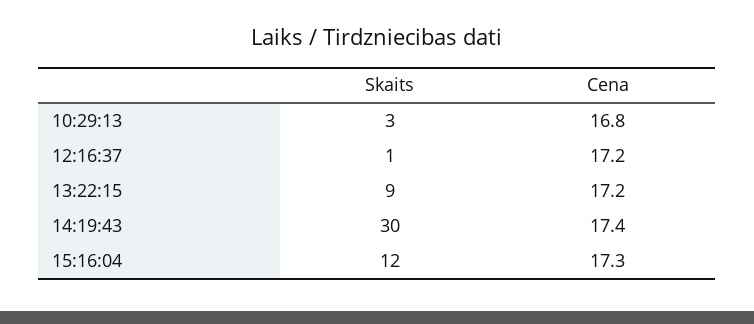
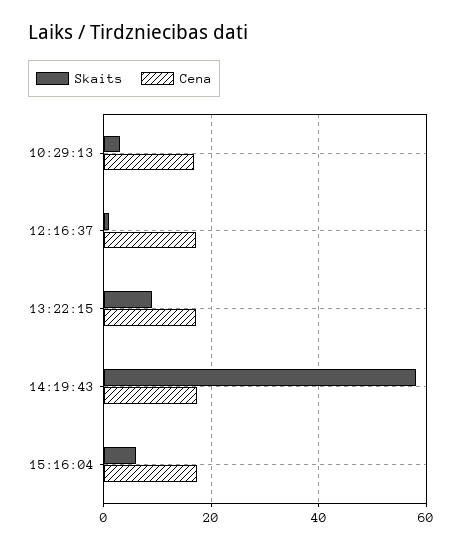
Skaits, 14:19:43: 30 -> 58
Skaits, 15:16:04: 12 -> 6

